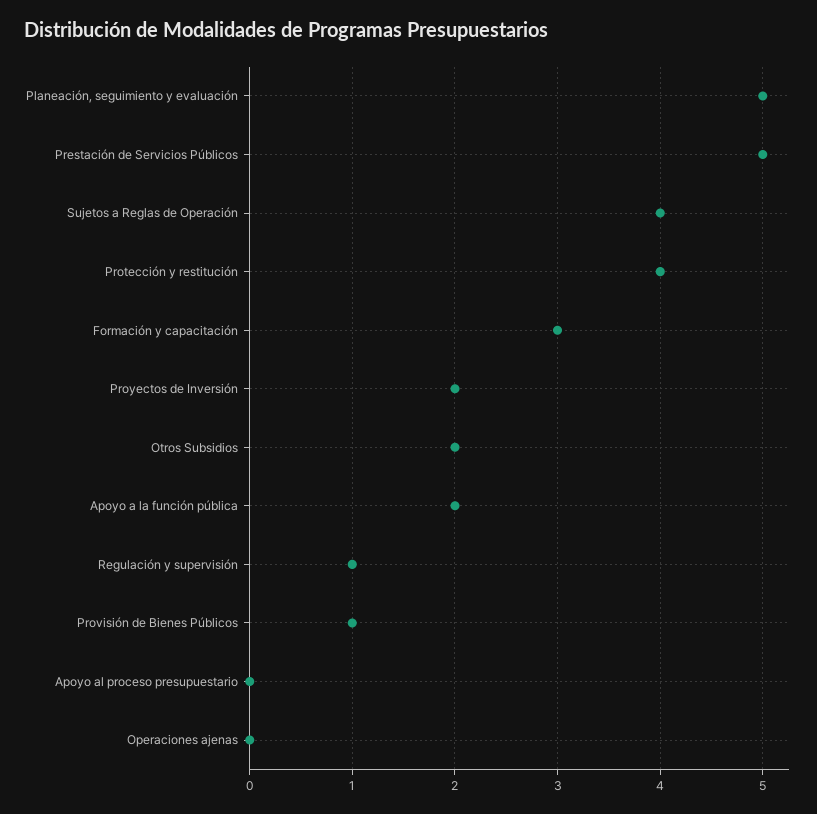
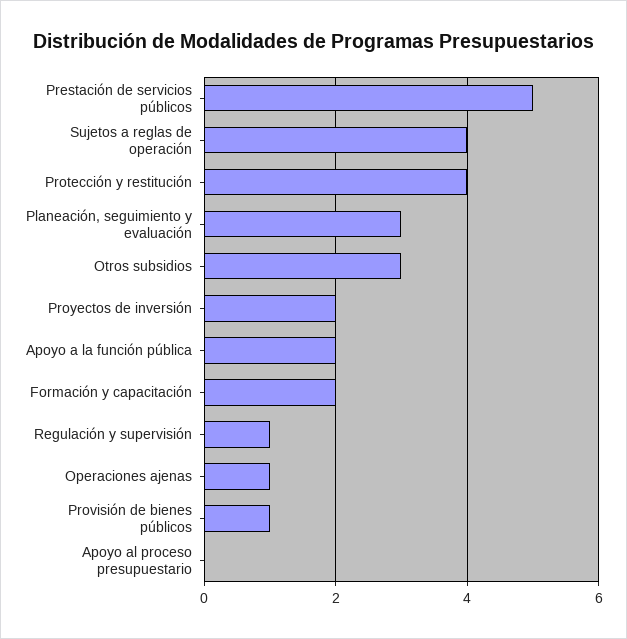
Planeación, seguimiento y evaluación: 5 -> 3
Formación y capacitación: 3 -> 2
Otros Subsidios: 2 -> 3
Operaciones ajenas: 0 -> 1

